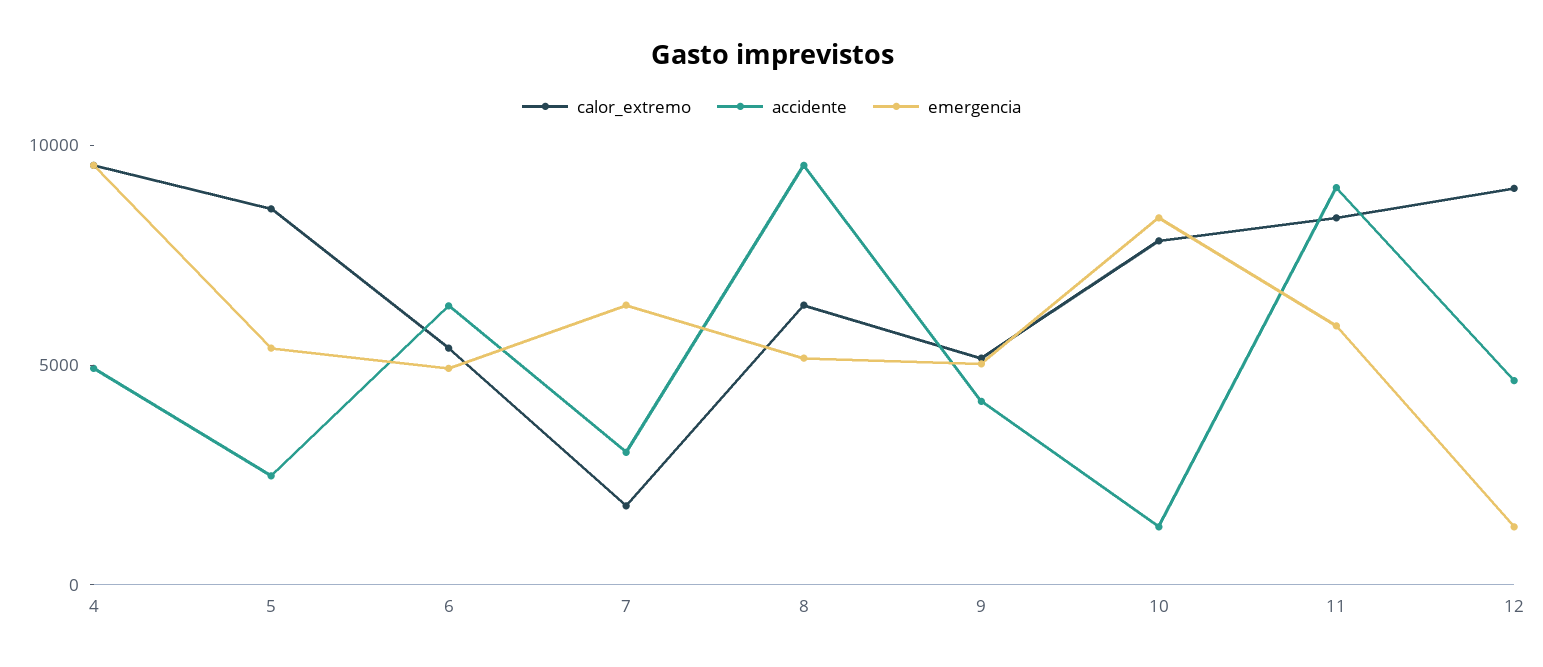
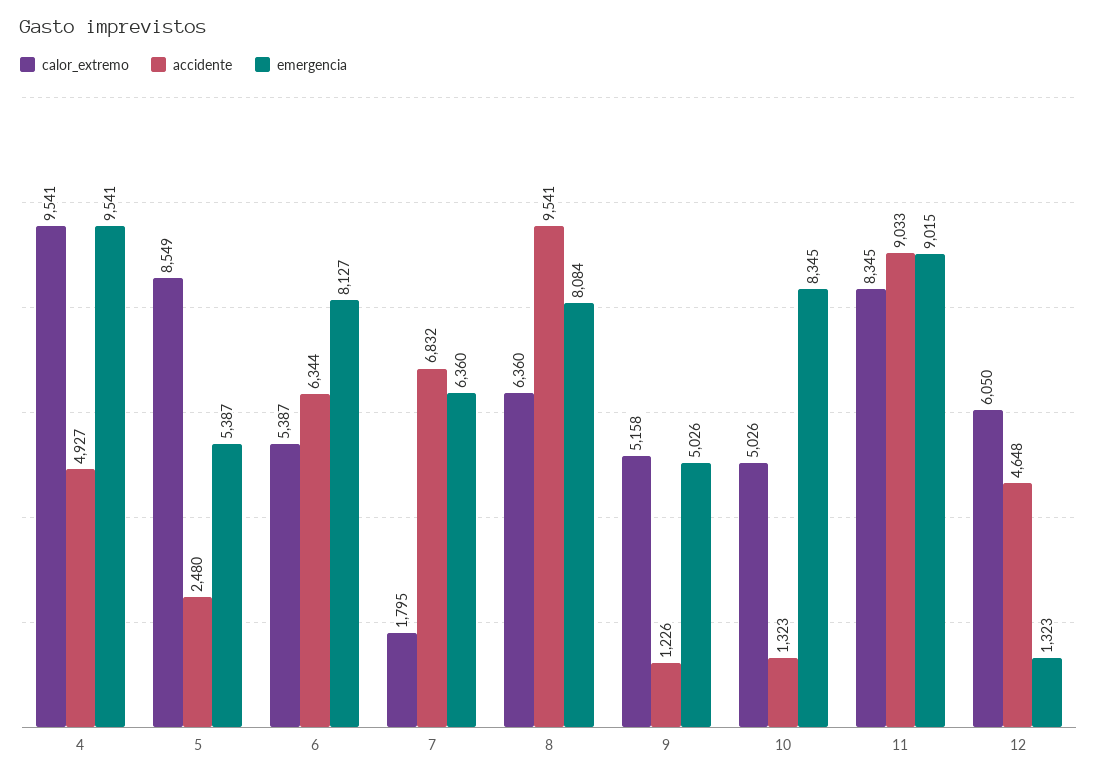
emergencia, 6: 5000 -> 8127
accidente, 7: 3000 -> 6832
emergencia, 8: 5000 -> 8084
accidente, 9: 4000 -> 1226
calor_extremo, 10: 8000 -> 5026
emergencia, 11: 6000 -> 9015
calor_extremo, 12: 9000 -> 6050

